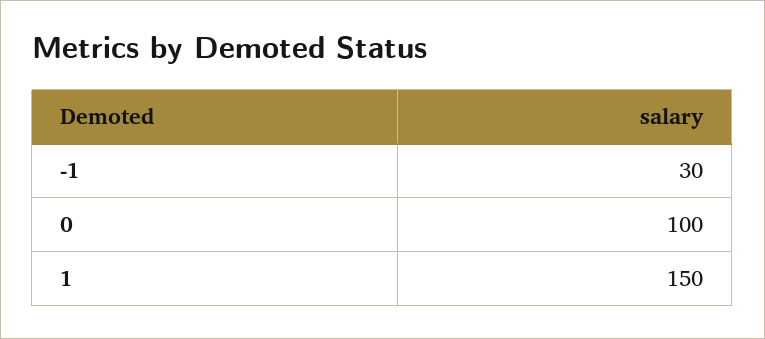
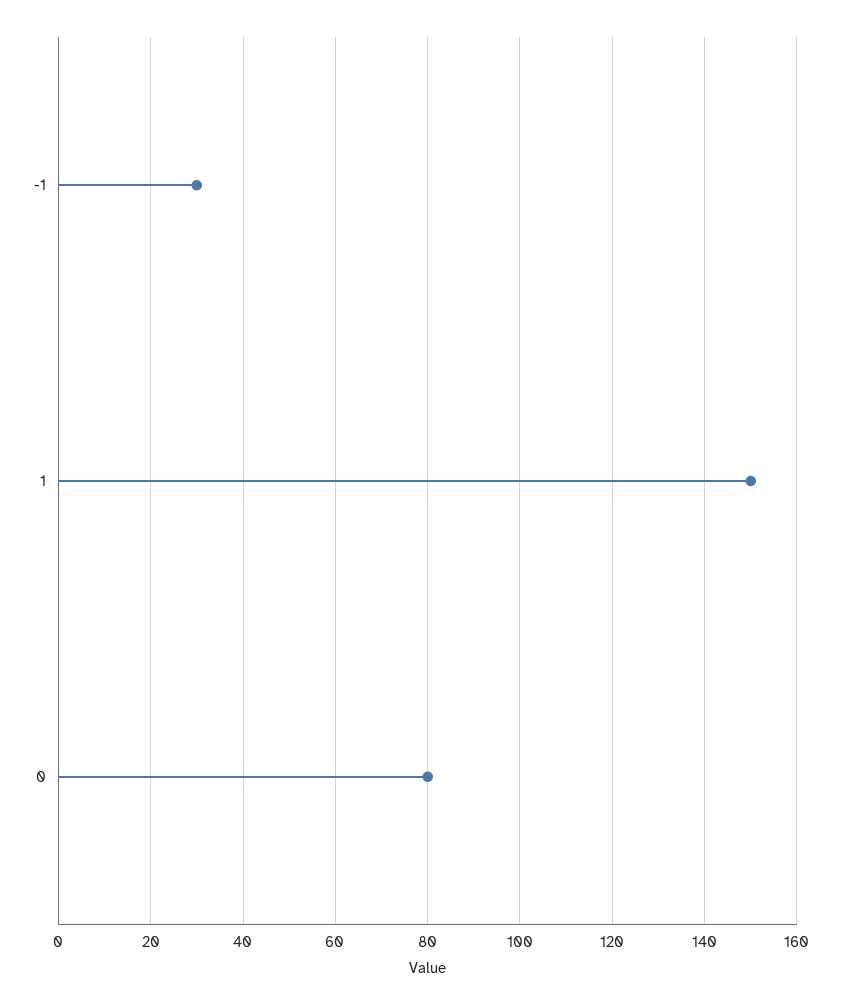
0: 100 -> 80

